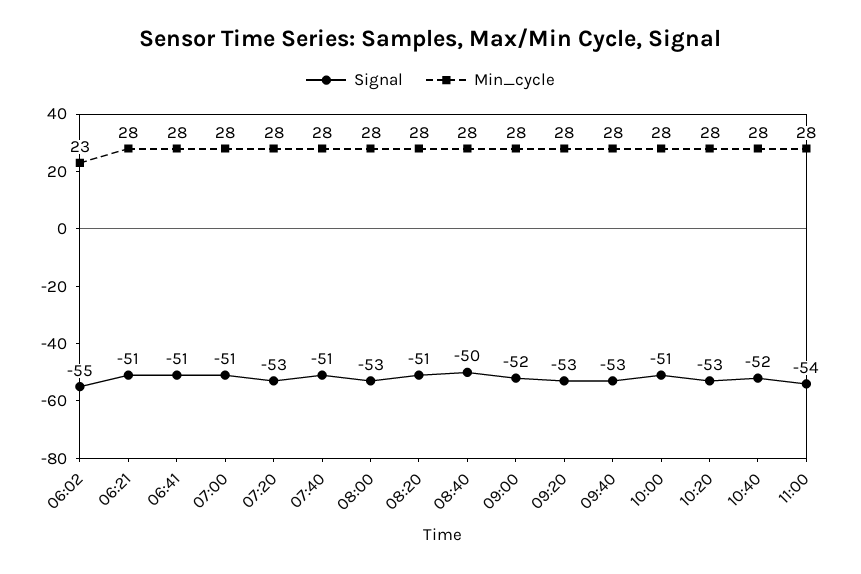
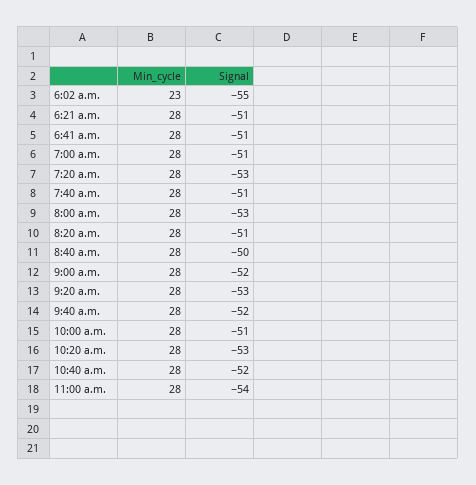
Signal, 09:40: -53 -> -52

